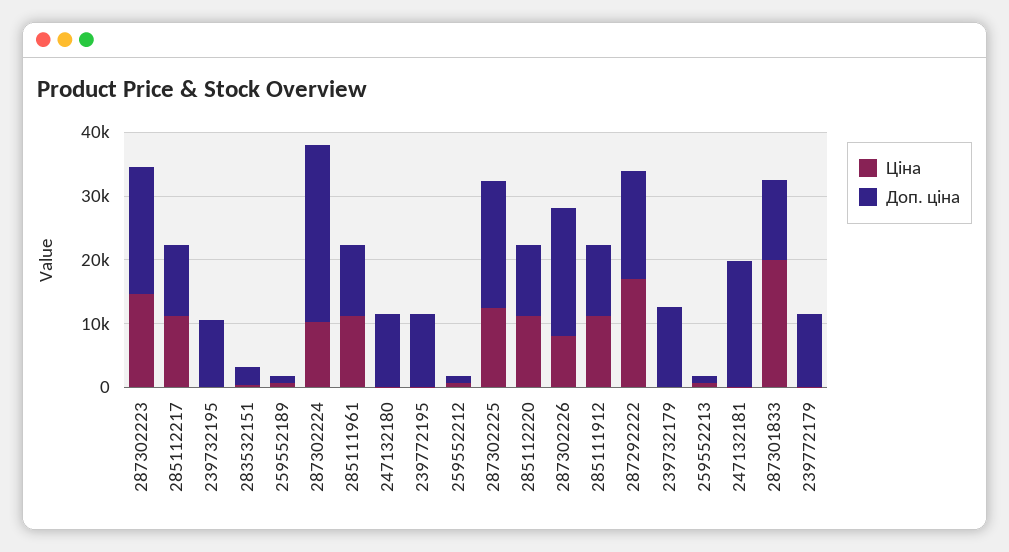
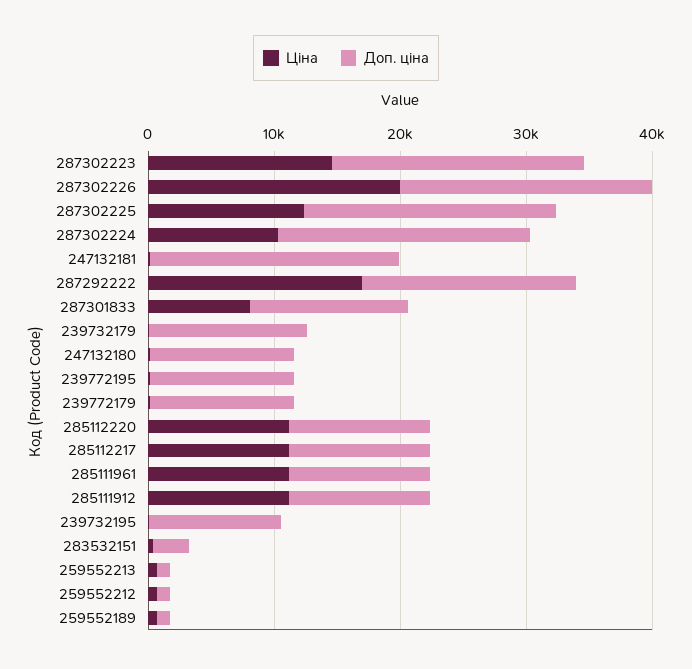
Доп. ціна, 287302224: 28000 -> 20000
Ціна, 287302226: 8000 -> 20000
Ціна, 287301833: 20000 -> 8000

